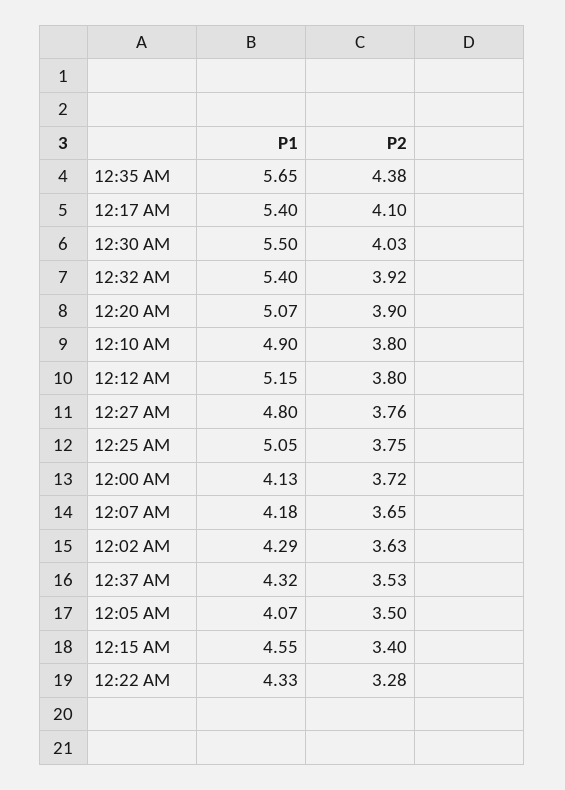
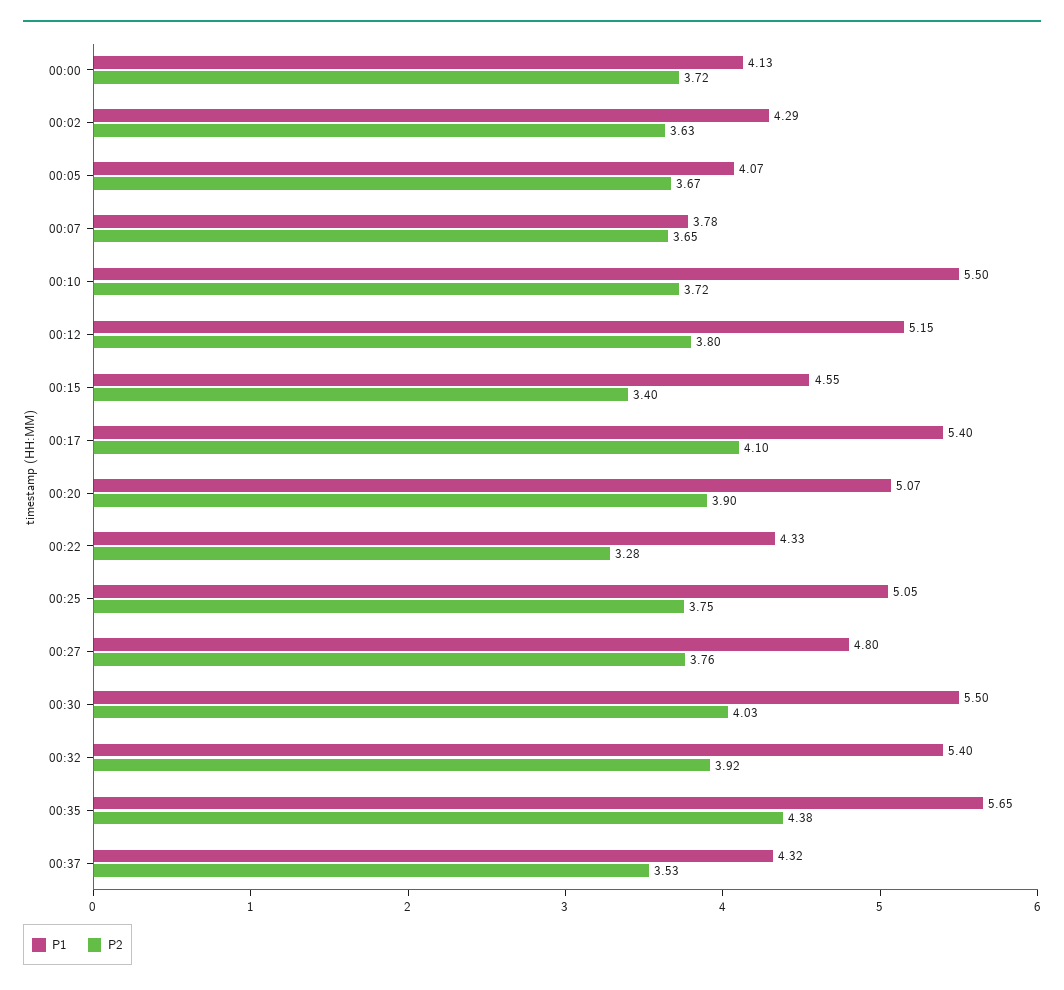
P1, 12:10 AM: 4.9 -> 5.5
P2, 12:10 AM: 3.8 -> 3.72
P1, 12:07 AM: 4.18 -> 3.78
P2, 12:05 AM: 3.5 -> 3.67

